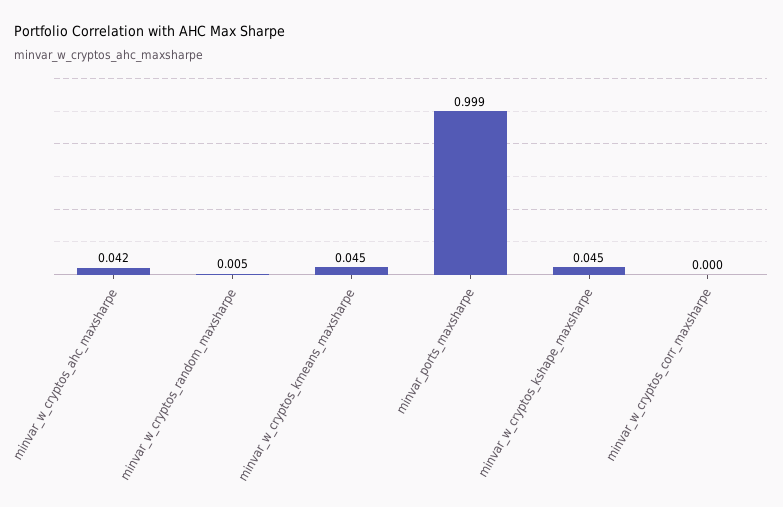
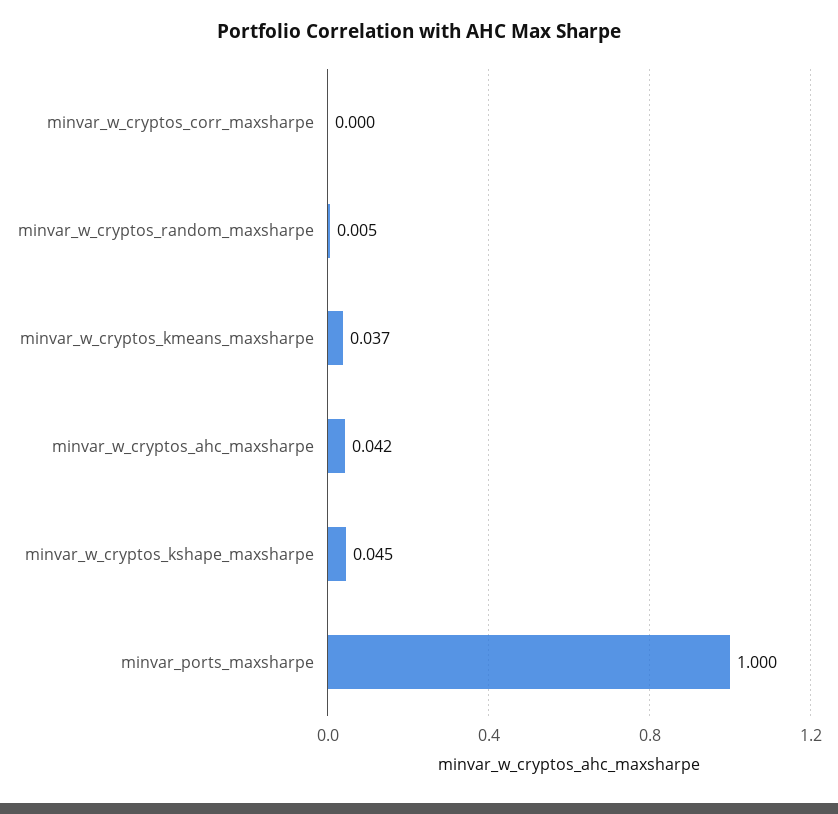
minvar_w_cryptos_kmeans_maxsharpe: 0.045 -> 0.037
minvar_ports_maxsharpe: 0.999 -> 1

